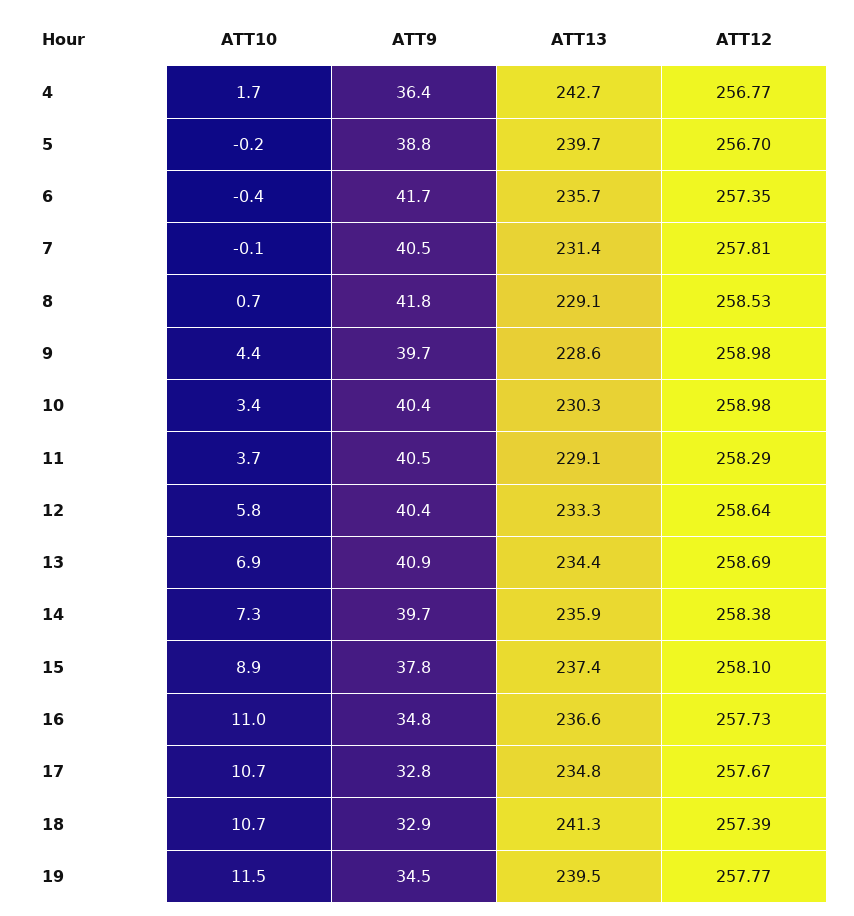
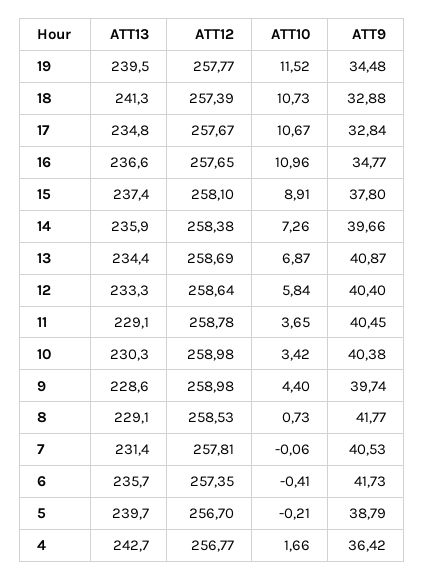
ATT12, 11: 258.29 -> 258.78
ATT12, 16: 257.73 -> 257.65

